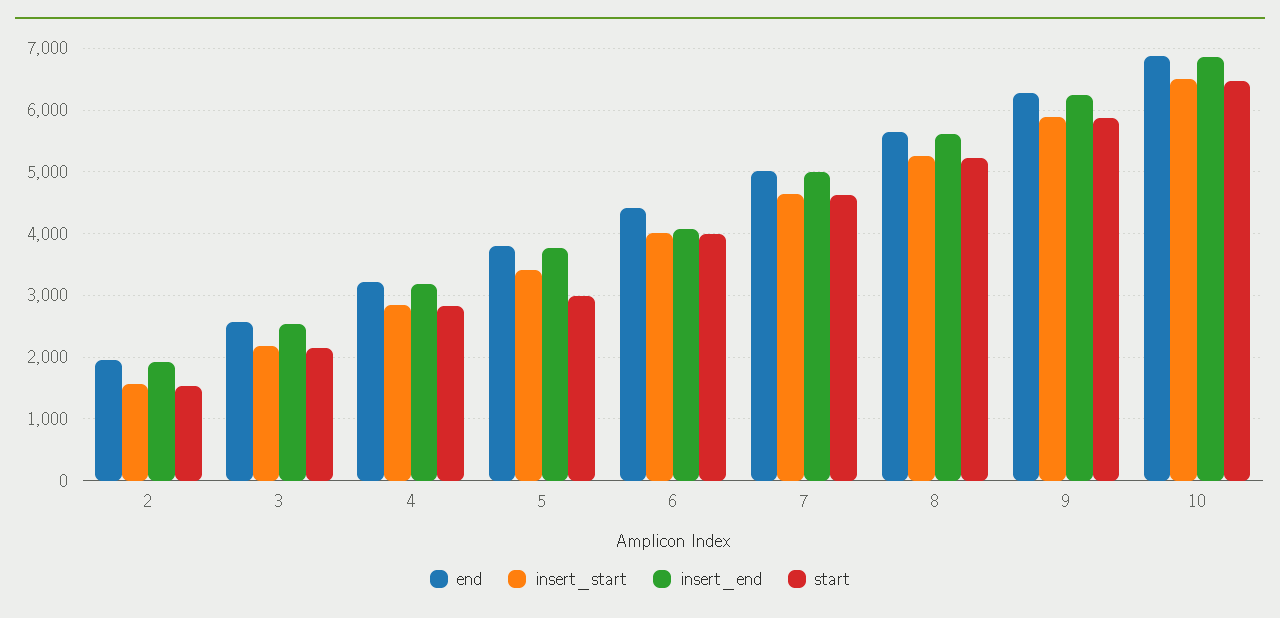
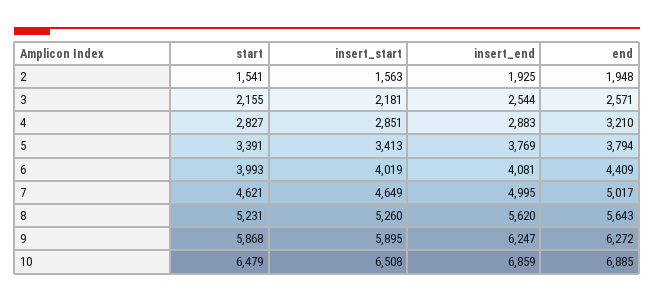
insert_end, 4: 3200 -> 2883
start, 5: 3000 -> 3391

